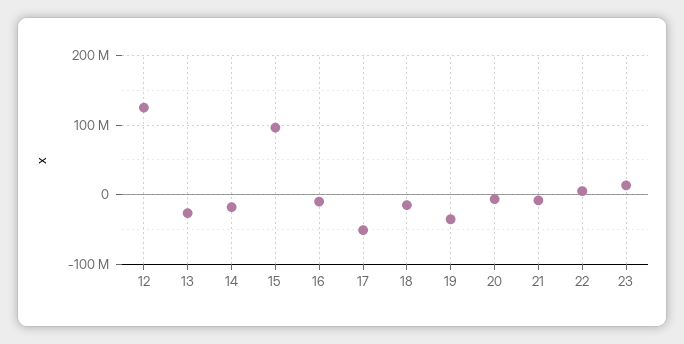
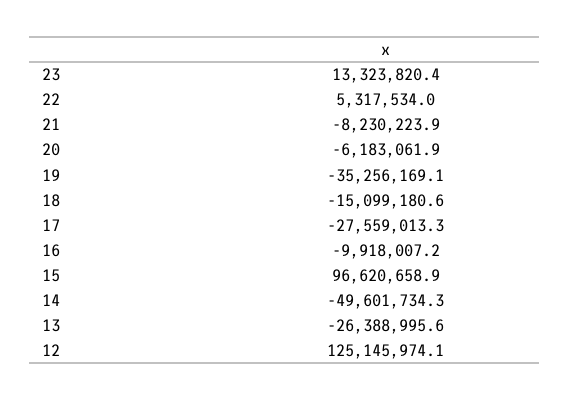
14: -20000000 -> -49601734.3
17: -50000000 -> -27559013.3

